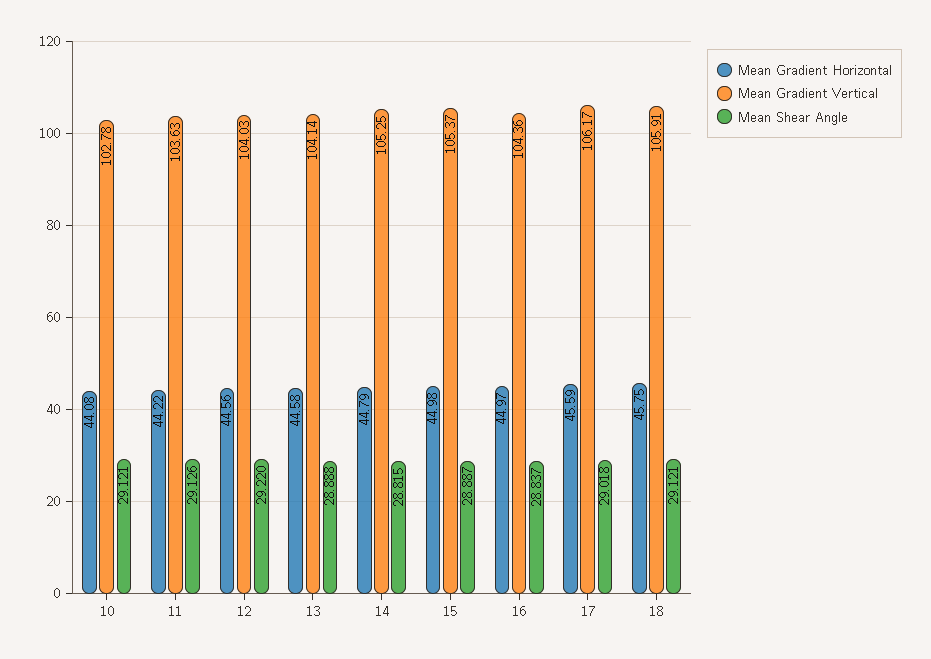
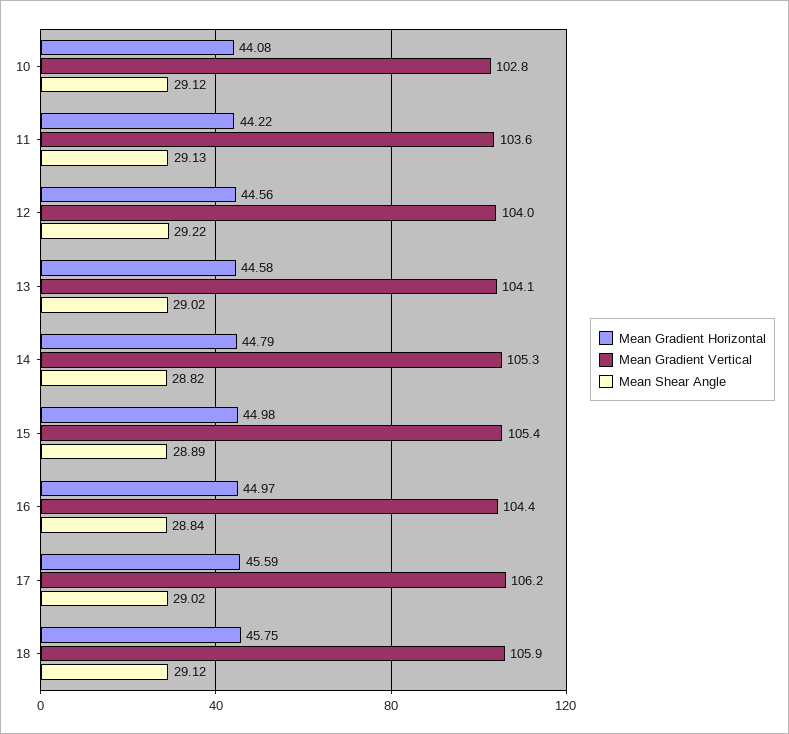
Mean Shear Angle, 13: 28.888 -> 29.02

